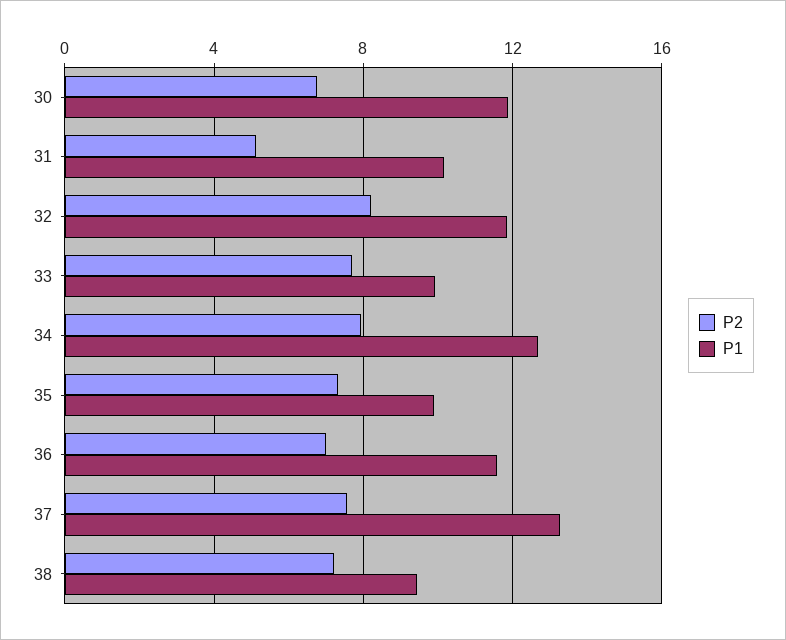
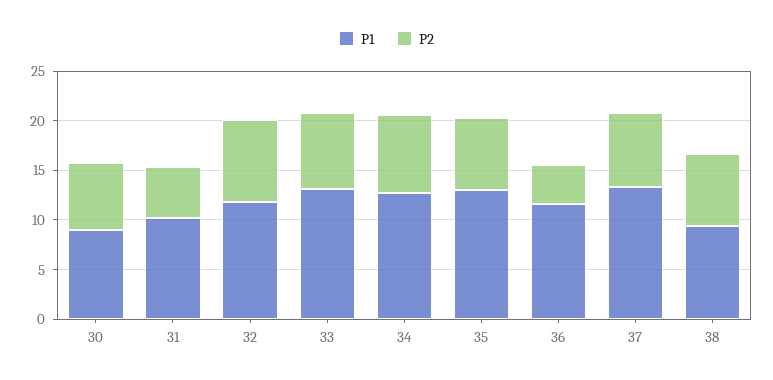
P1, 30: 12 -> 9
P1, 33: 10 -> 13
P1, 35: 10 -> 13
P2, 36: 7 -> 4

